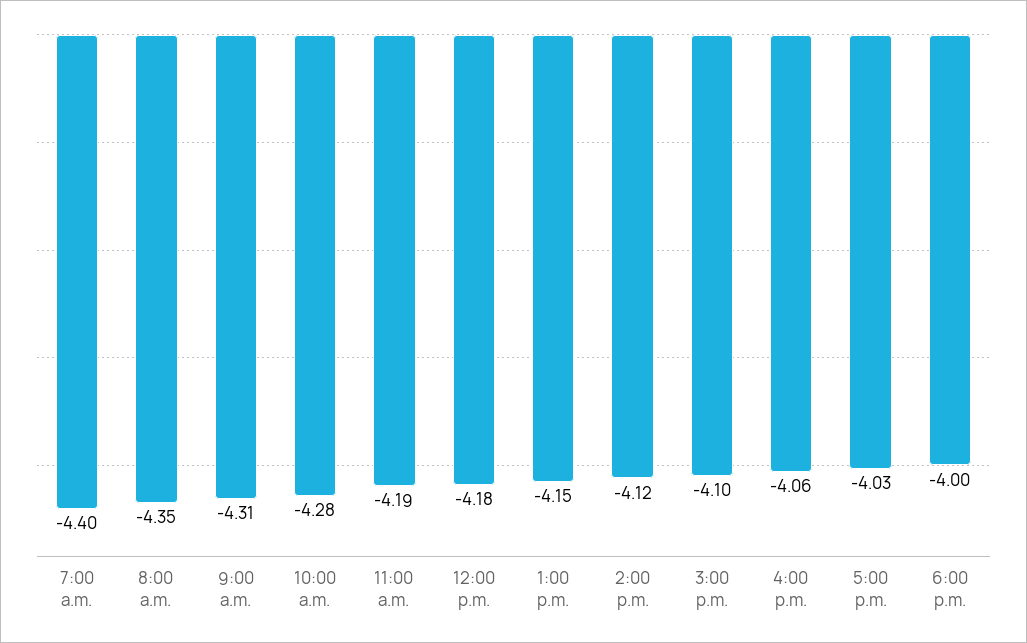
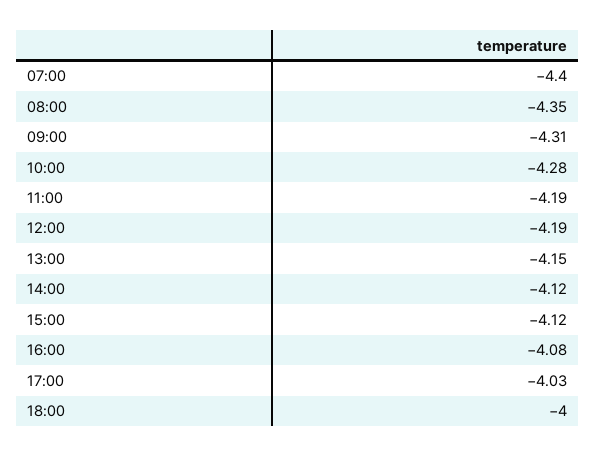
12:00 p.m.: -4.18 -> -4.19
3:00 p.m.: -4.1 -> -4.12
4:00 p.m.: -4.06 -> -4.08

